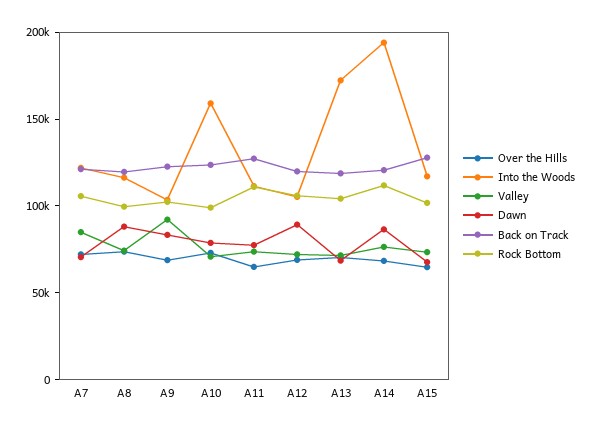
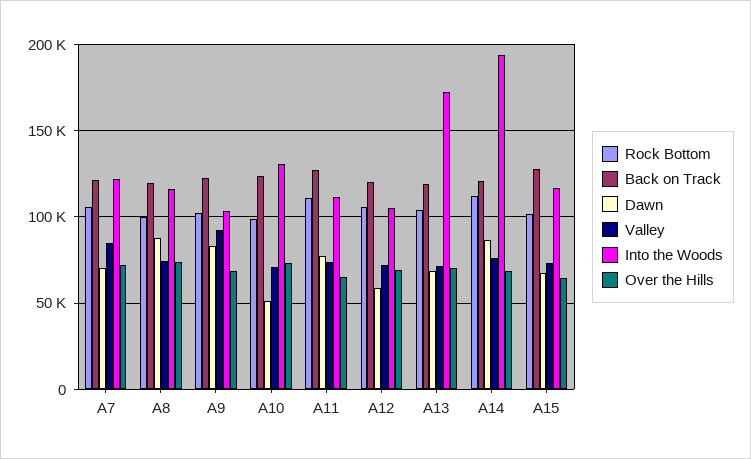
Into the Woods, A10: 160000 -> 130000
Dawn, A10: 80000 -> 50000
Dawn, A12: 90000 -> 60000

